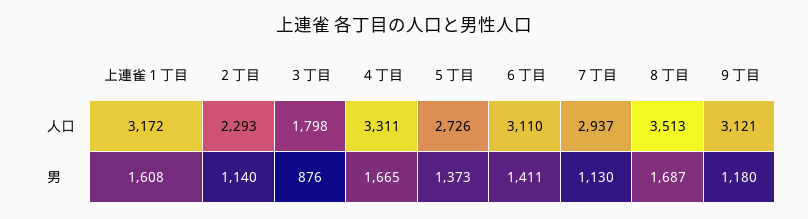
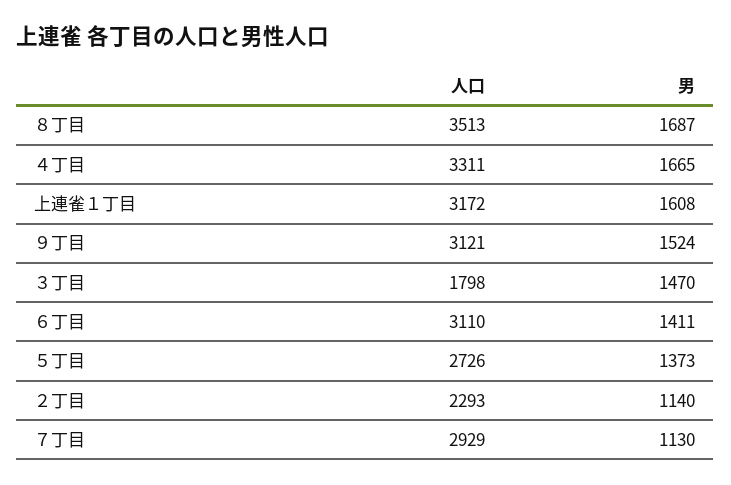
７丁目, 人口: 2937 -> 2929
３丁目, 男: 876 -> 1470
９丁目, 男: 1180 -> 1524

